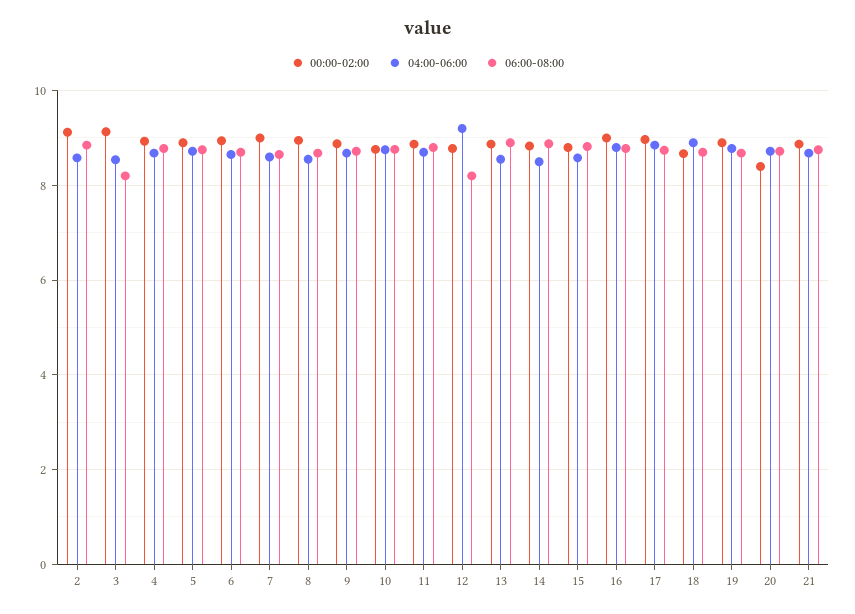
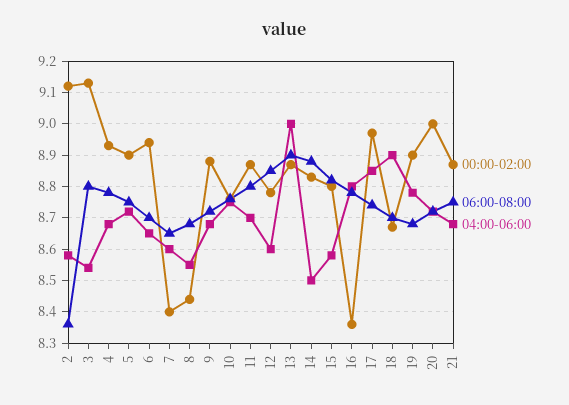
06:00-08:00, 2: 8.8 -> 8.35
06:00-08:00, 3: 8.2 -> 8.8
00:00-02:00, 7: 9 -> 8.4
00:00-02:00, 8: 9 -> 8.45
04:00-06:00, 12: 9.2 -> 8.6
06:00-08:00, 12: 8.2 -> 8.85
04:00-06:00, 13: 8.6 -> 9
00:00-02:00, 16: 9 -> 8.35
00:00-02:00, 20: 8.4 -> 9

